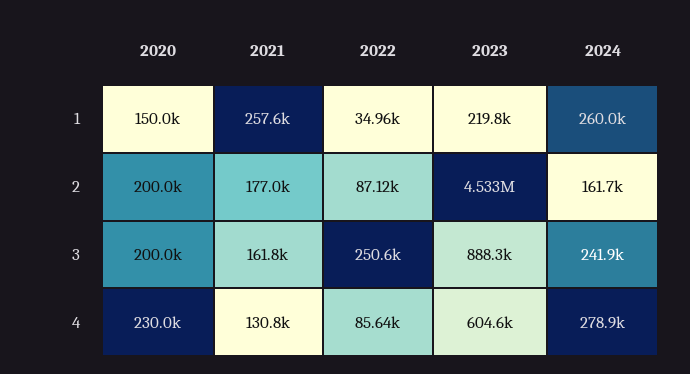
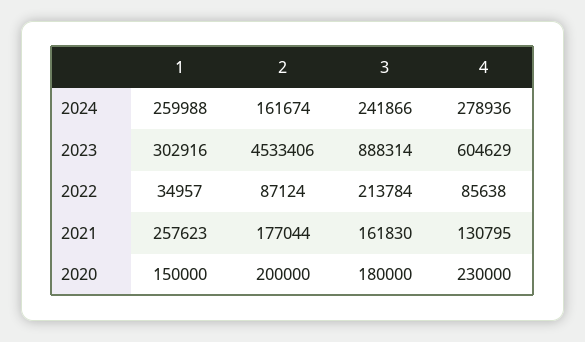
2023, 1: 219800 -> 302916
2020, 3: 200000 -> 180000
2022, 3: 250600 -> 213784

